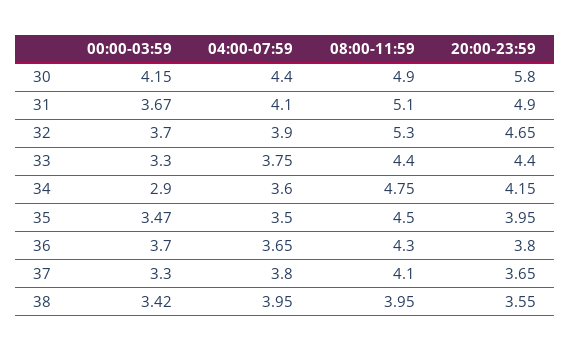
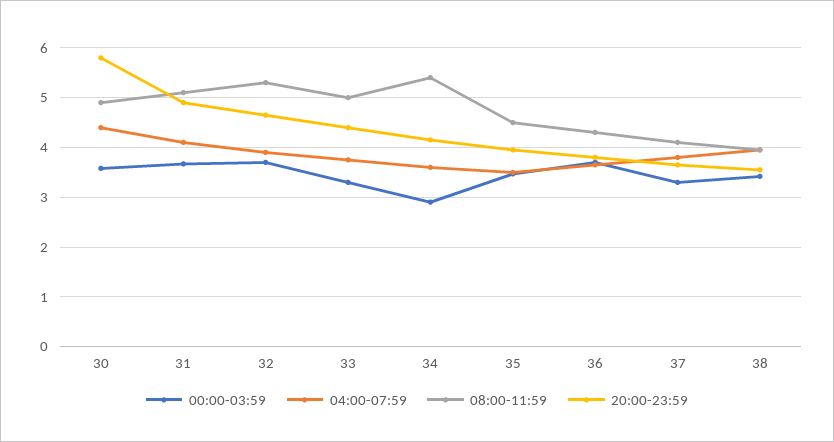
00:00-03:59, 30: 4.15 -> 3.6
08:00-11:59, 33: 4.4 -> 5
08:00-11:59, 34: 4.75 -> 5.4

